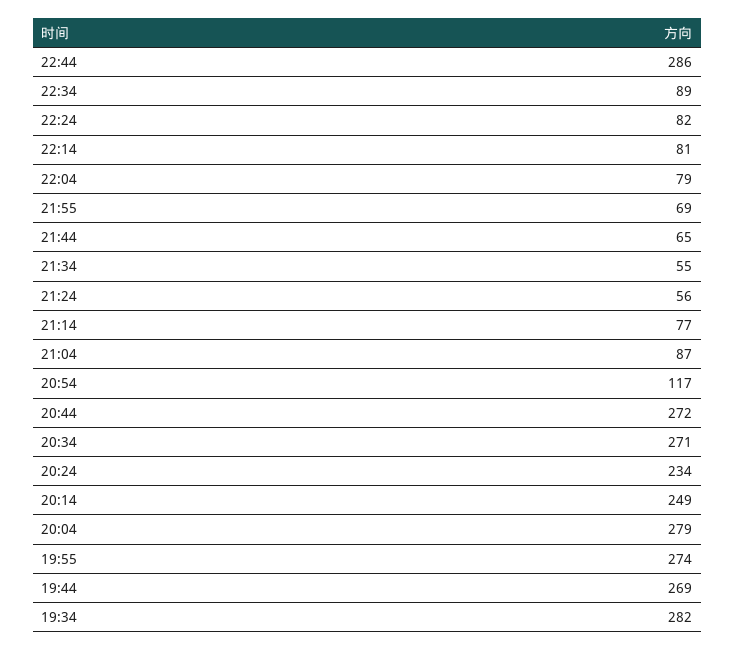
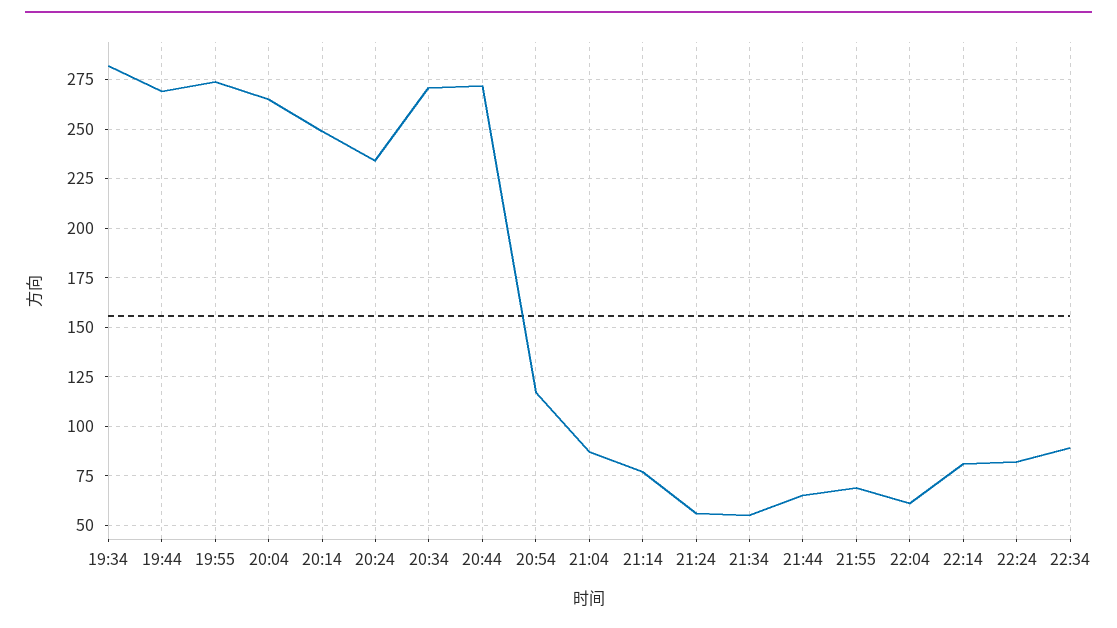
22:44: 286 -> none
22:04: 79 -> 60
20:04: 279 -> 265

